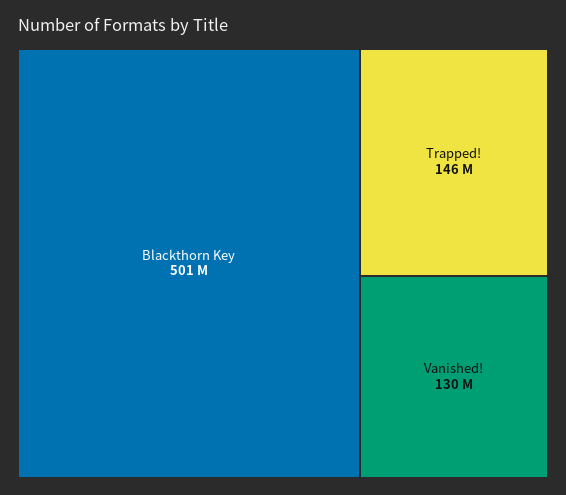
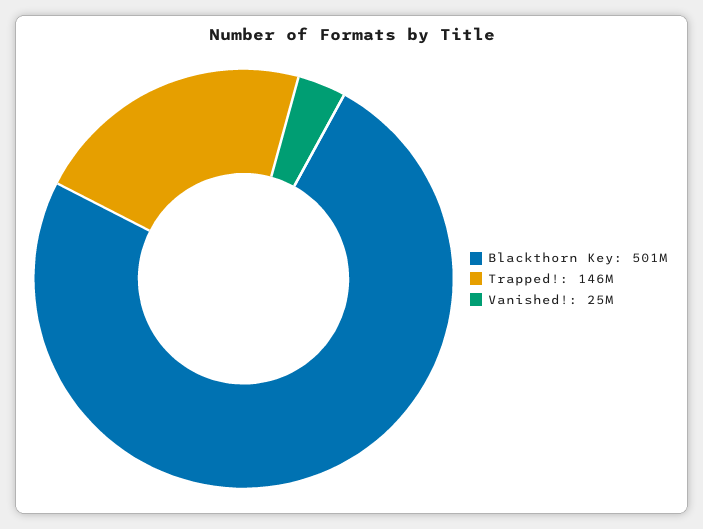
Vanished!: 130000000 -> 25000000

